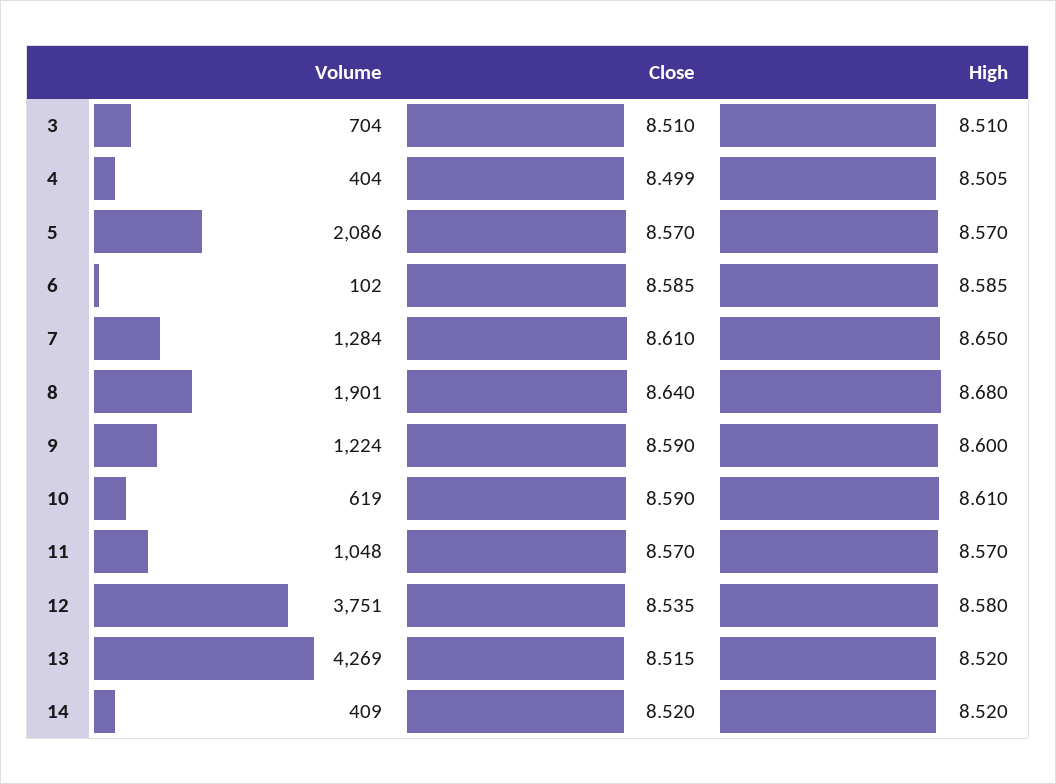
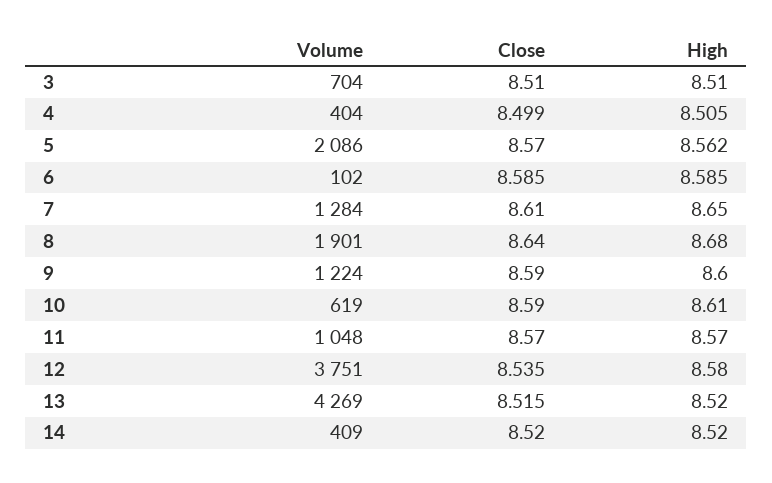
High, 5: 8.57 -> 8.562

